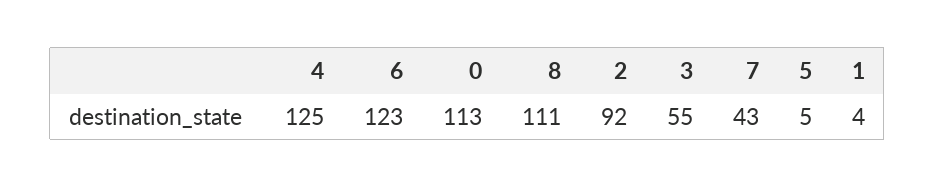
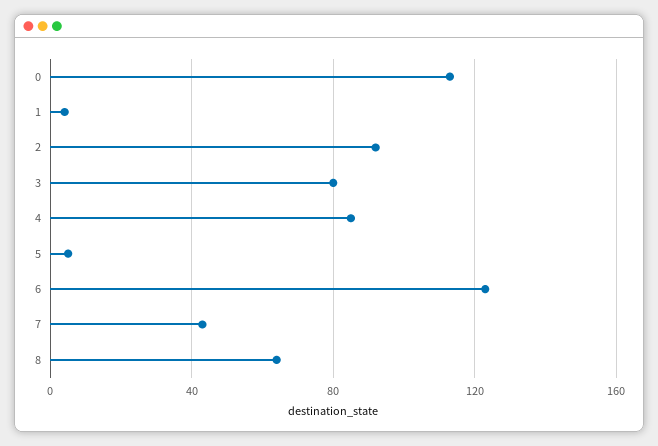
4: 125 -> 85
8: 111 -> 65
3: 55 -> 80

